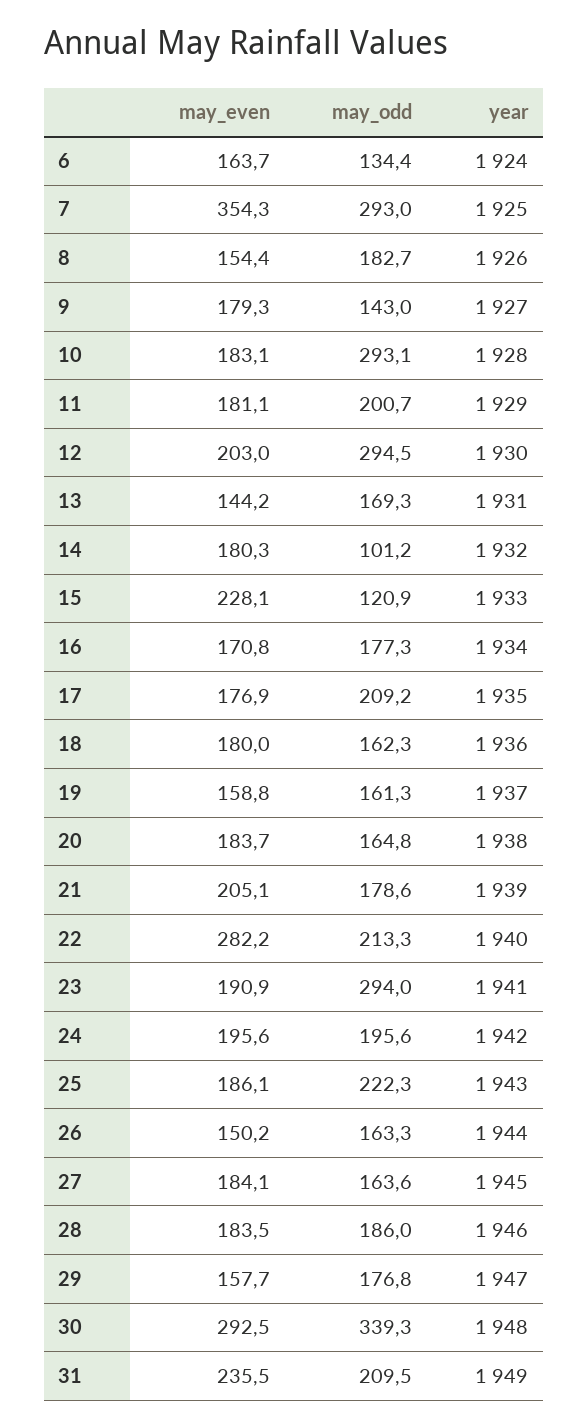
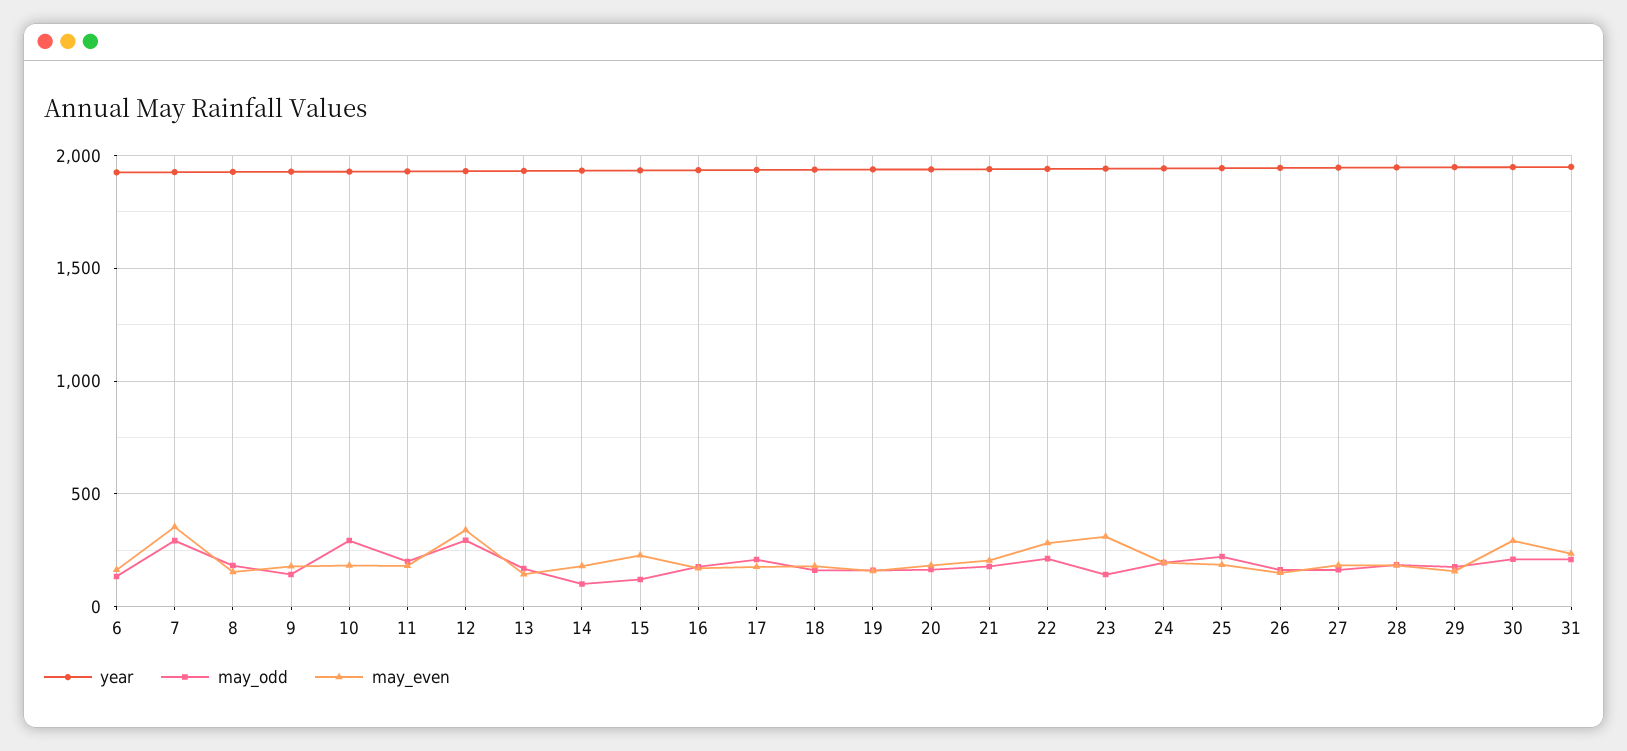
may_even, 12: 203 -> 350
may_even, 23: 190.9 -> 300
may_odd, 23: 294 -> 150
may_odd, 30: 339.3 -> 200

